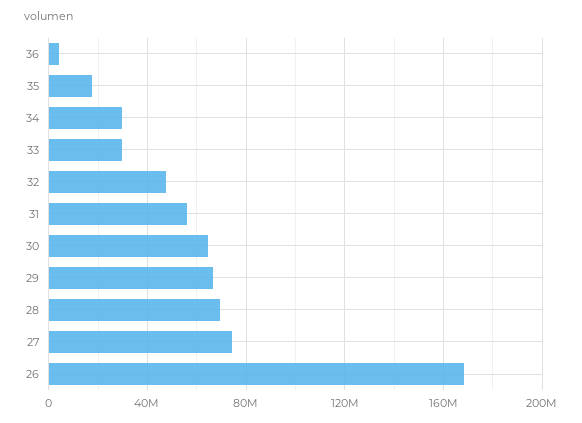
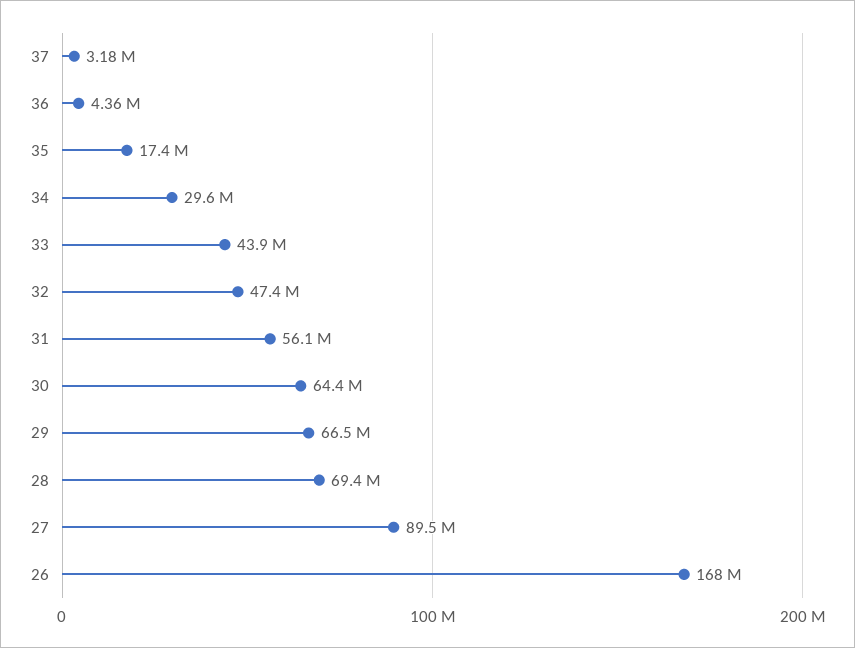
33: 30000000 -> 43900000
27: 75000000 -> 89500000
37: none -> 3180000

